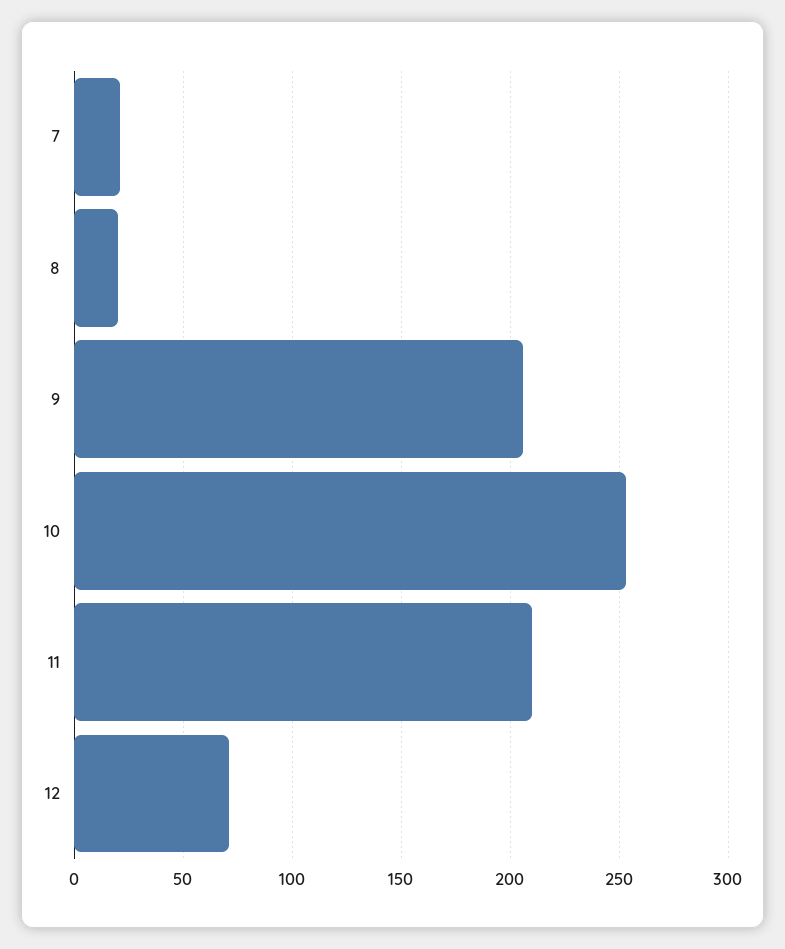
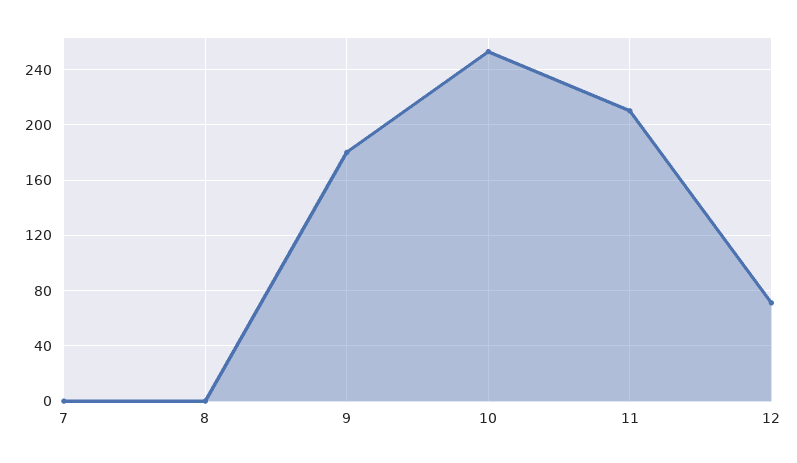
7: 20 -> 0
8: 20 -> 0
9: 205 -> 180

